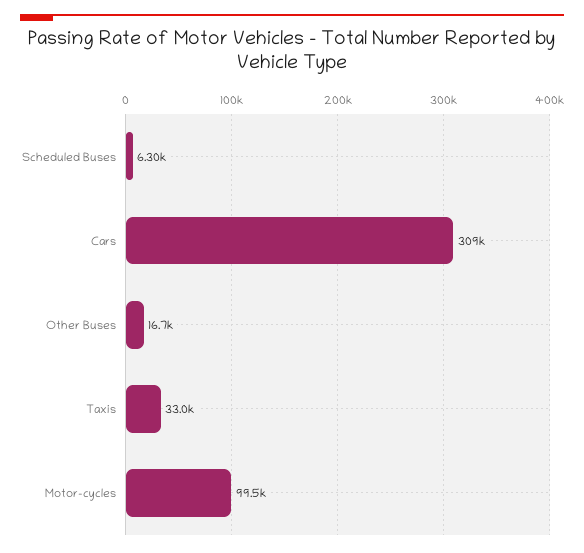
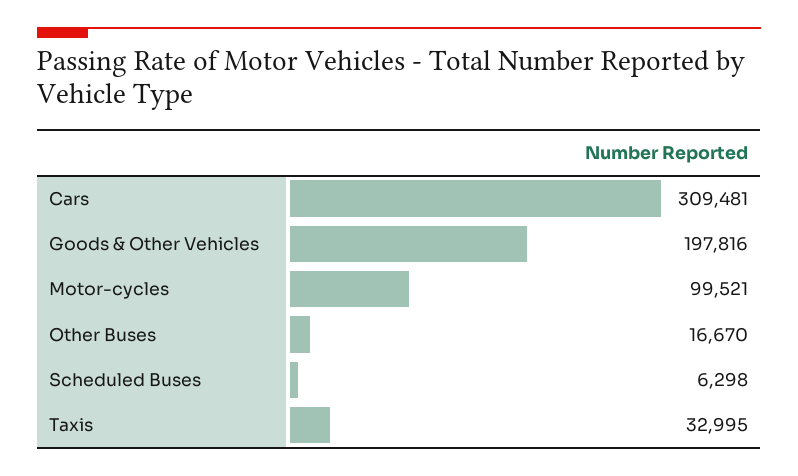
Goods & Other Vehicles: none -> 197816

